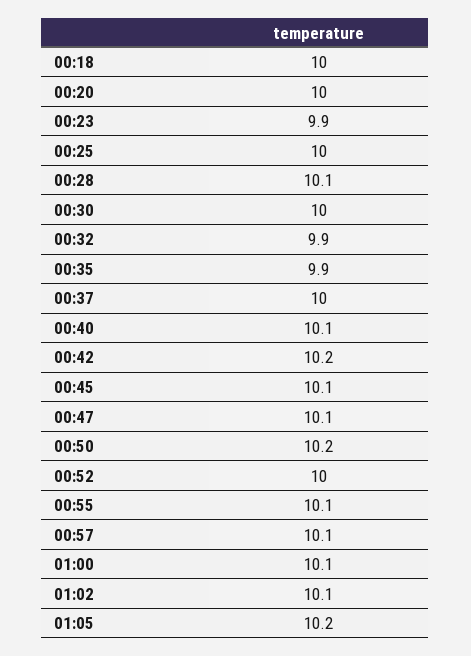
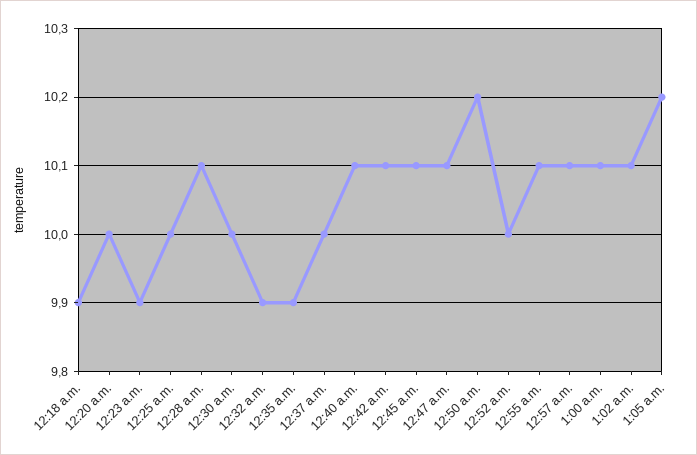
00:18: 10 -> 9.9
00:42: 10.2 -> 10.1

